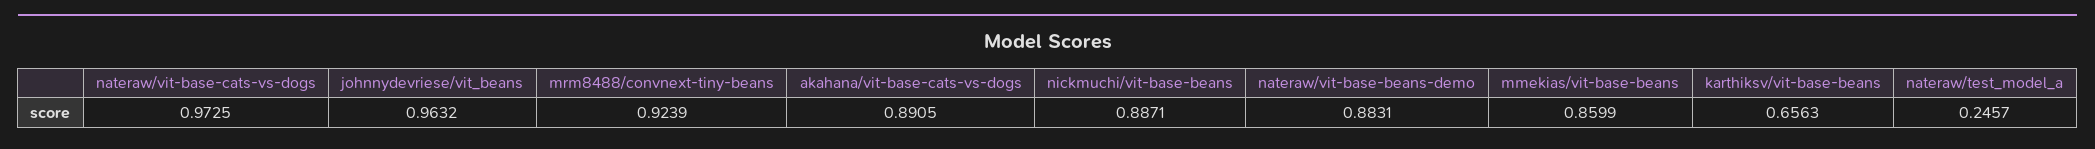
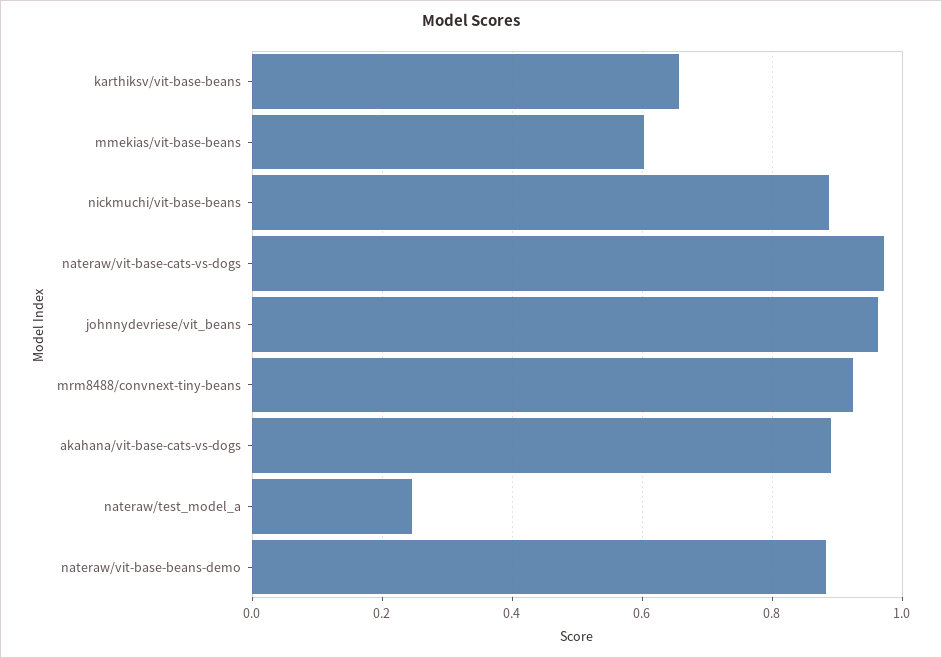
mmekias/vit-base-beans: 0.8599 -> 0.6

